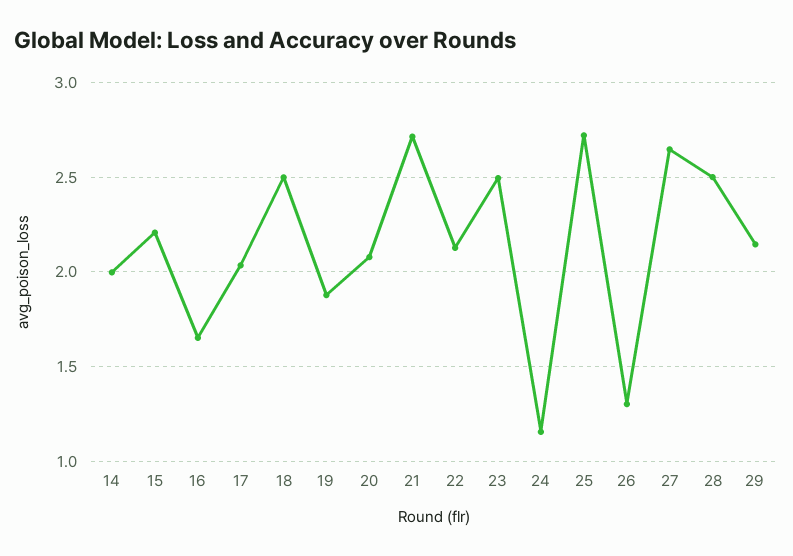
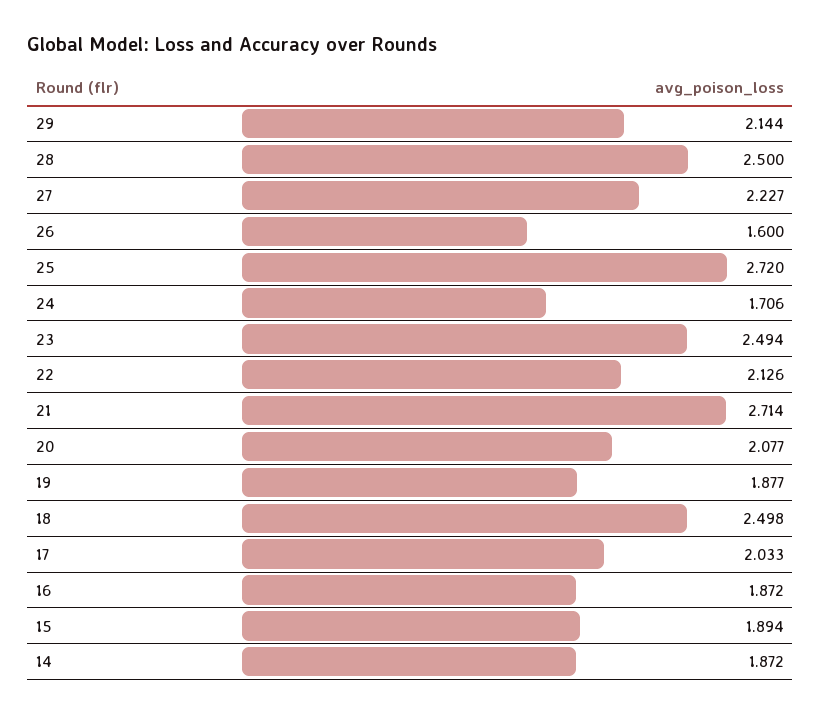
14: 2 -> 1.872
15: 2.2 -> 1.894
16: 1.65 -> 1.872
24: 1.15 -> 1.706
26: 1.3 -> 1.6
27: 2.65 -> 2.227

